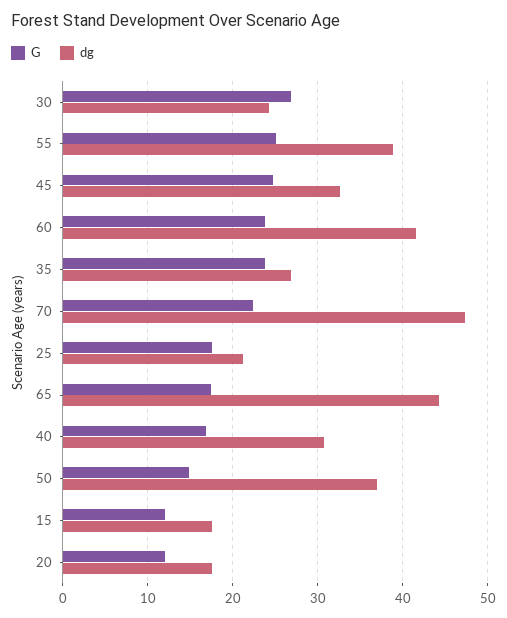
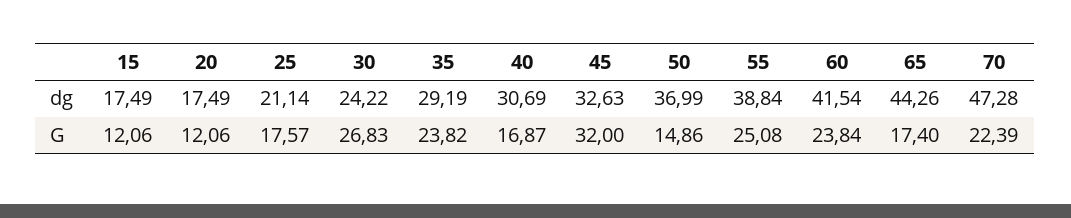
G, 45: 25 -> 32
dg, 35: 27 -> 29.19

